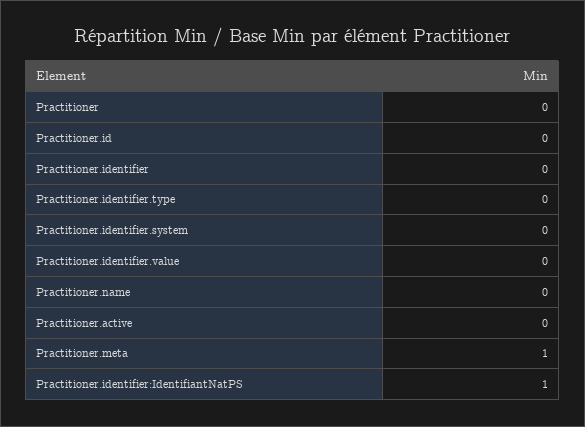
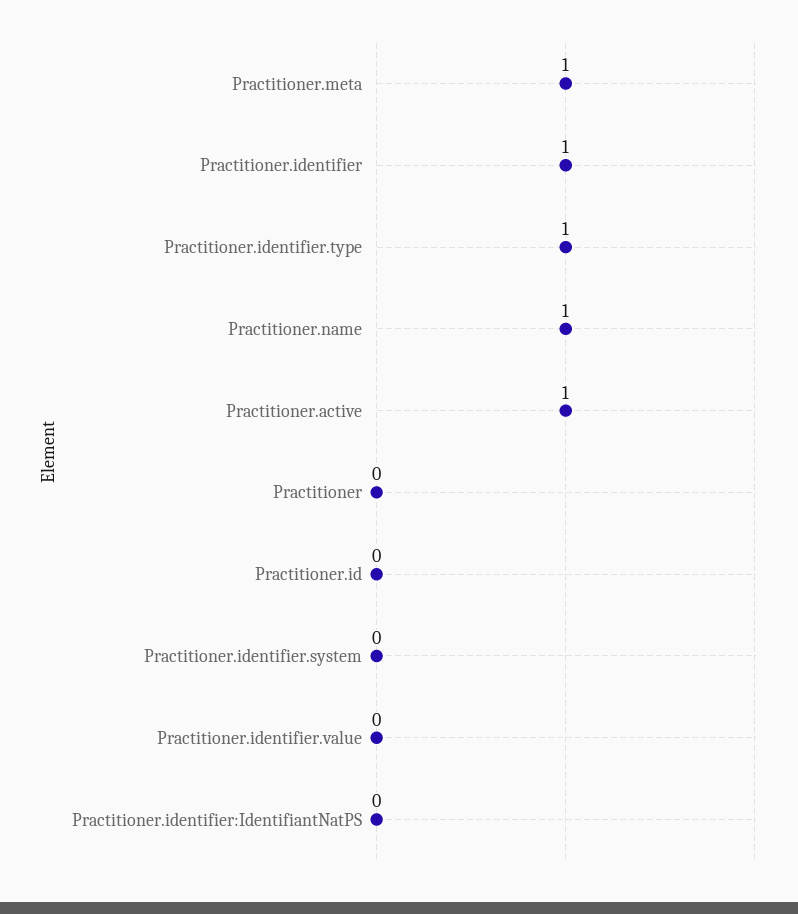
Practitioner.identifier: 0 -> 1
Practitioner.identifier.type: 0 -> 1
Practitioner.name: 0 -> 1
Practitioner.active: 0 -> 1
Practitioner.identifier:IdentifiantNatPS: 1 -> 0

